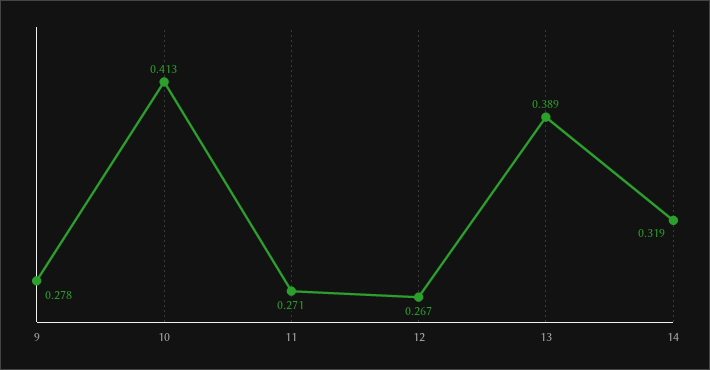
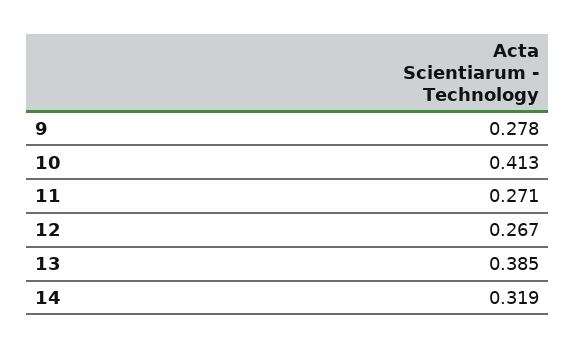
13: 0.389 -> 0.385

